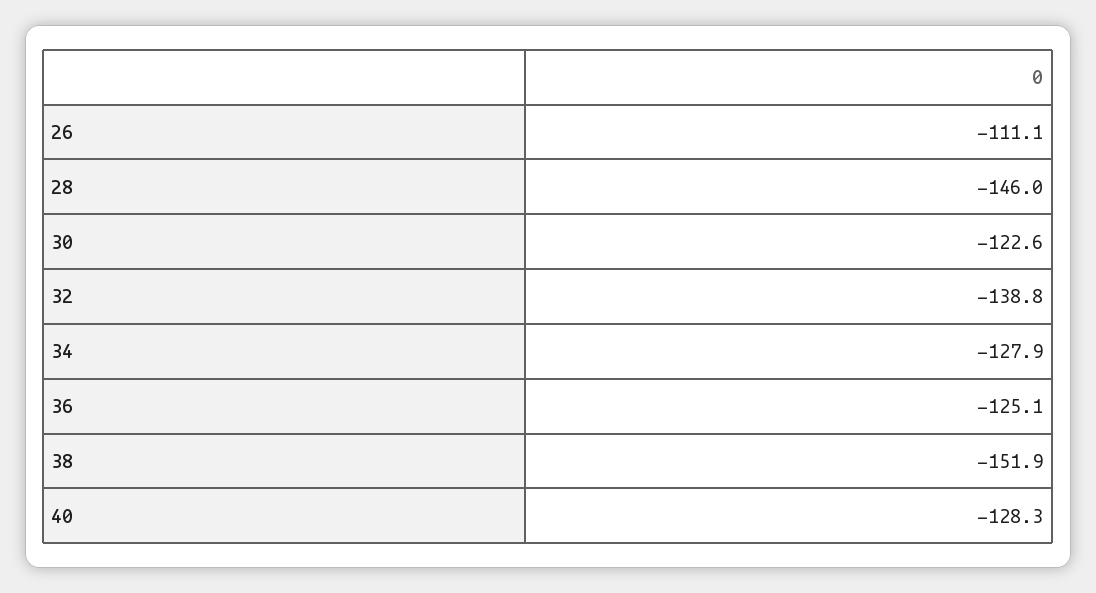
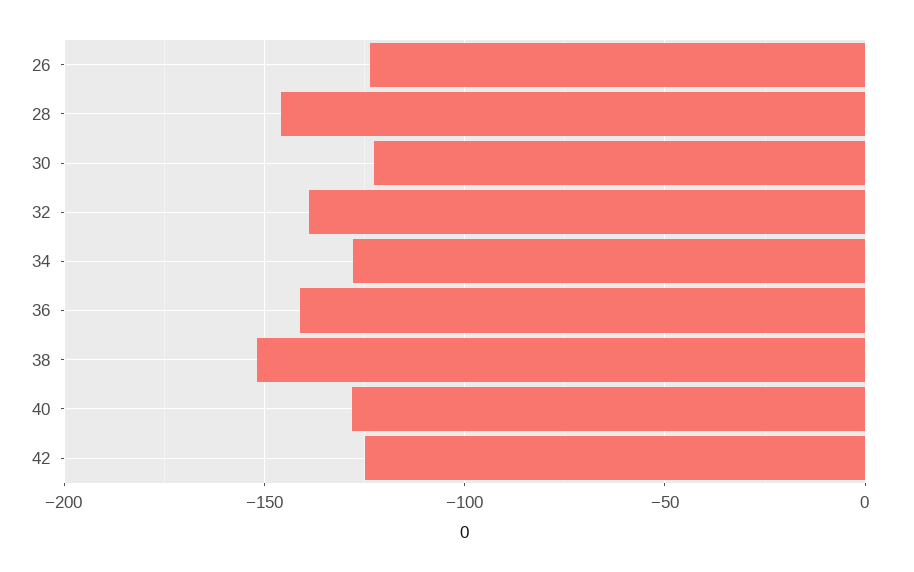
26: -111.1 -> -125
36: -125.1 -> -140
42: none -> -125

